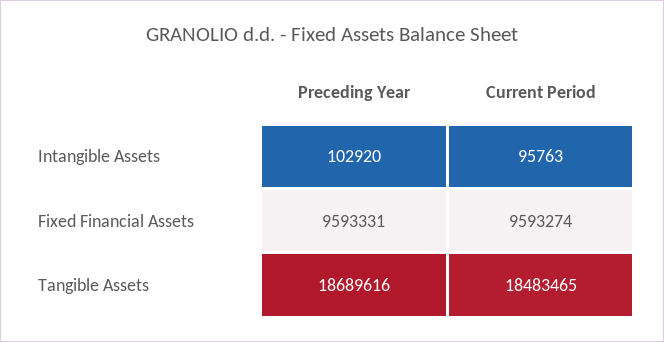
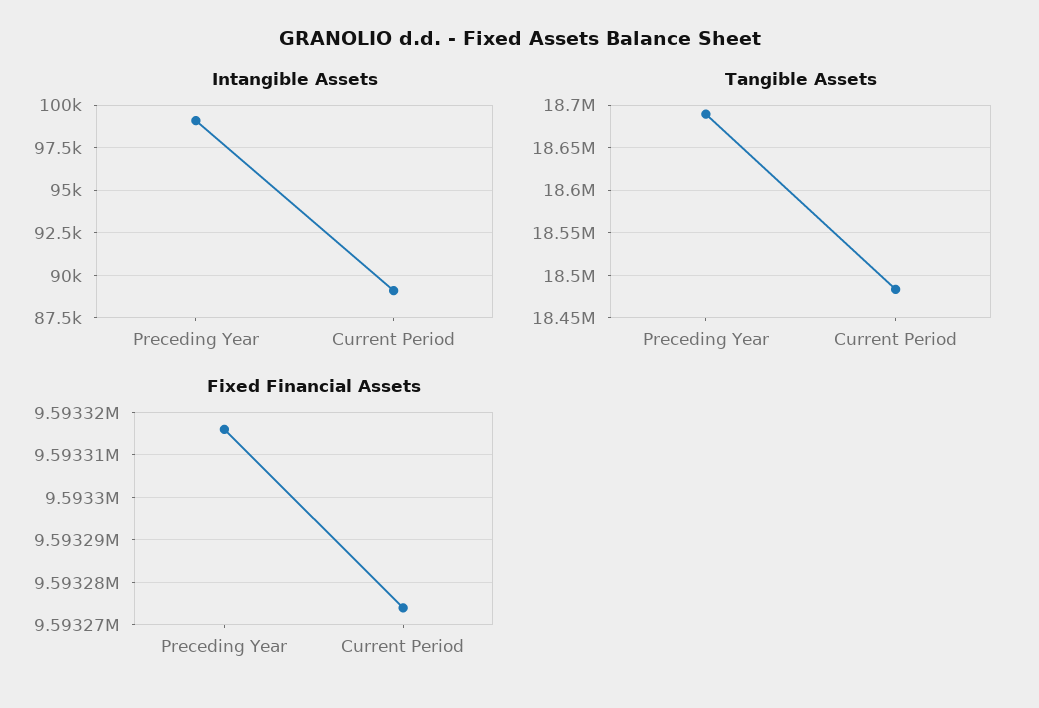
Intangible Assets, Preceding Year: 102920 -> 99000
Intangible Assets, Current Period: 95763 -> 89000
Fixed Financial Assets, Preceding Year: 9593331 -> 9593315

